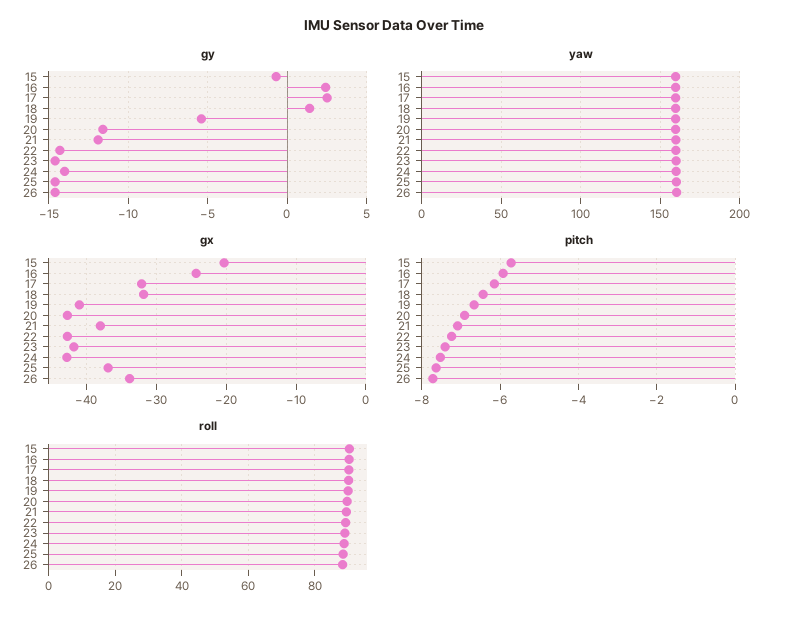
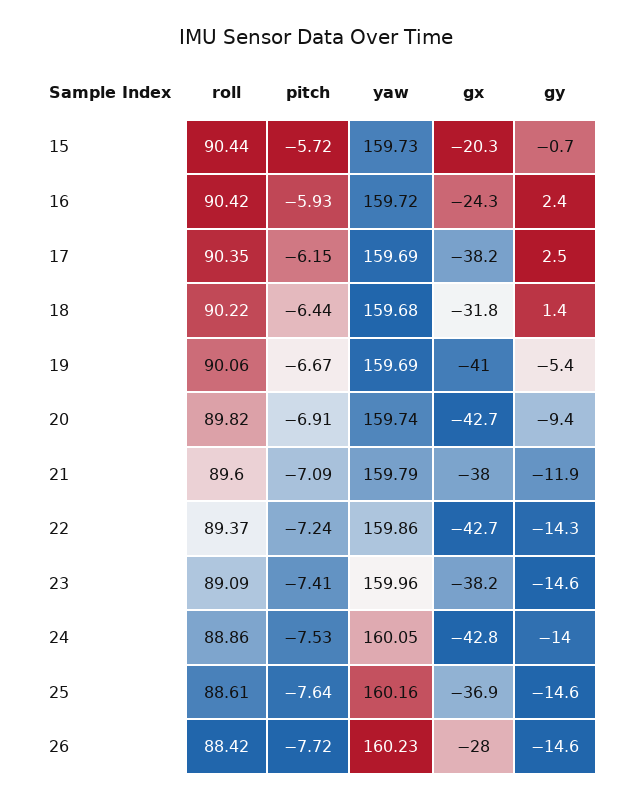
gy, 20: -11.5 -> -9.4
gx, 17: -32 -> -38.2
gx, 23: -42 -> -38.2
gx, 26: -34 -> -28

